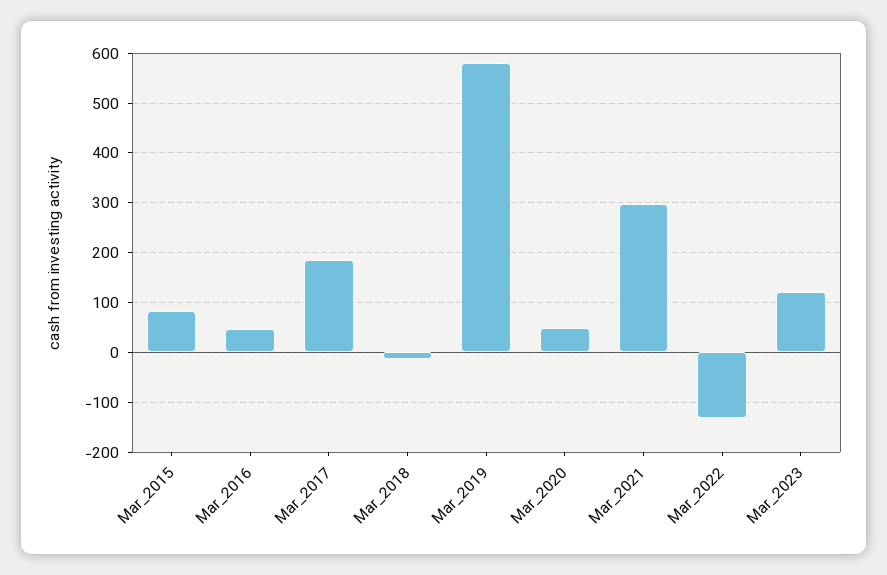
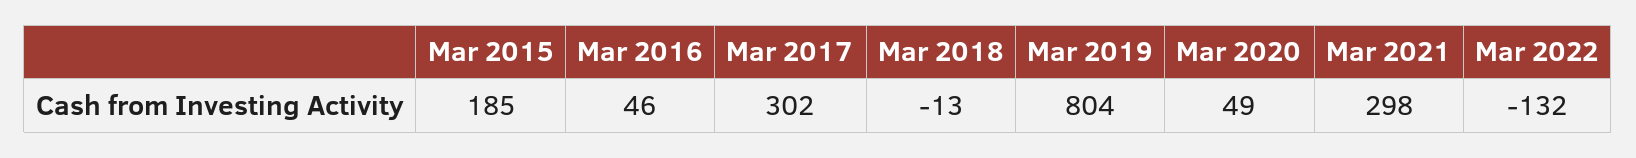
Mar_2015: 80 -> 185
Mar_2017: 180 -> 302
Mar_2019: 580 -> 804
Mar_2023: 120 -> none

